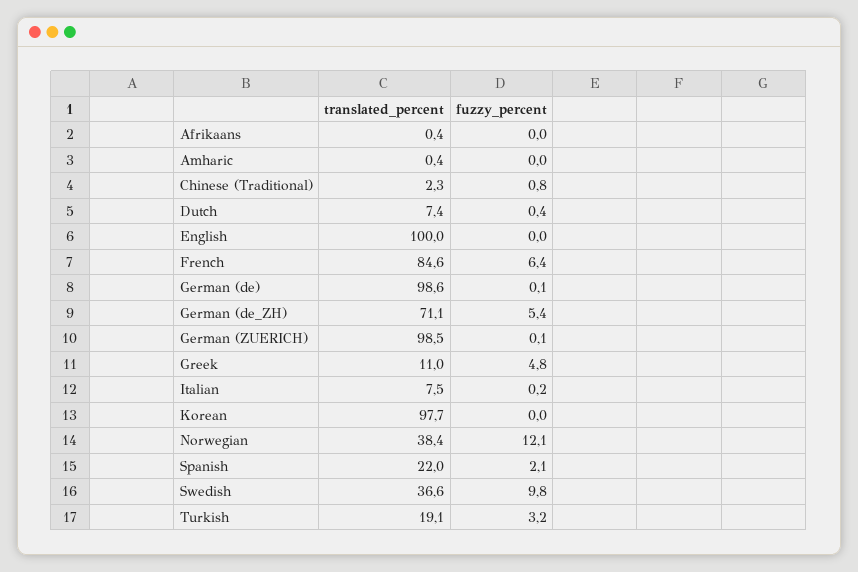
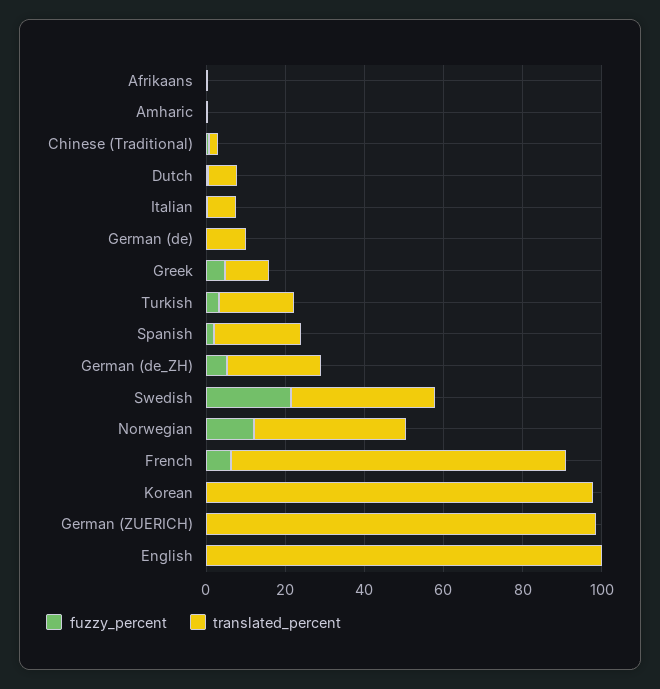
translated_percent, German (de): 98.6 -> 10
translated_percent, German (de_ZH): 71.1 -> 25
fuzzy_percent, Swedish: 9.8 -> 20

